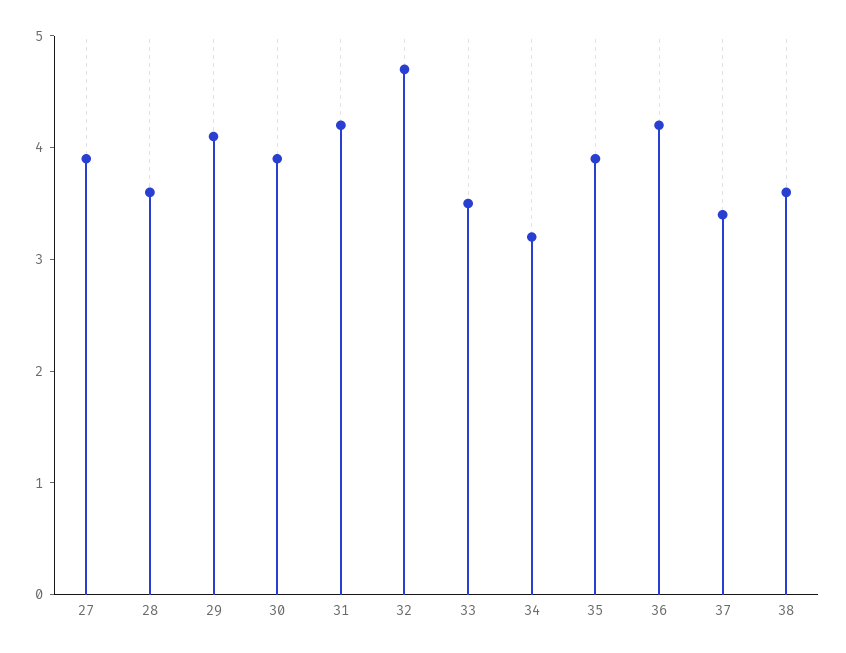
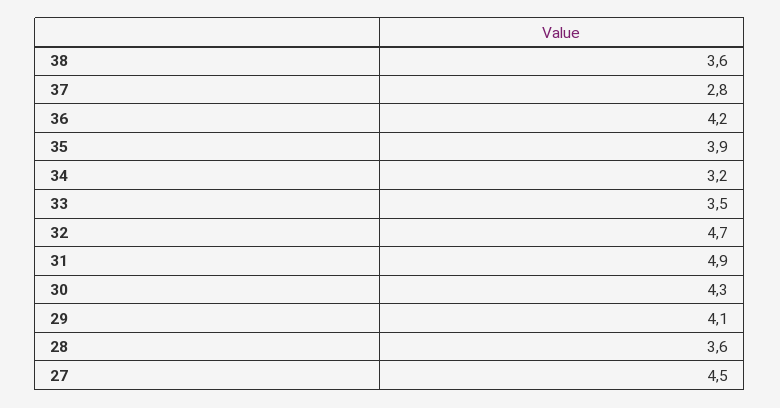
27: 3.9 -> 4.5
30: 3.9 -> 4.3
31: 4.2 -> 4.9
37: 3.4 -> 2.8

